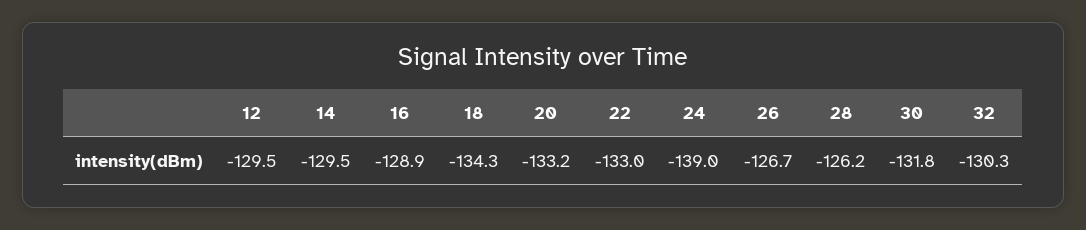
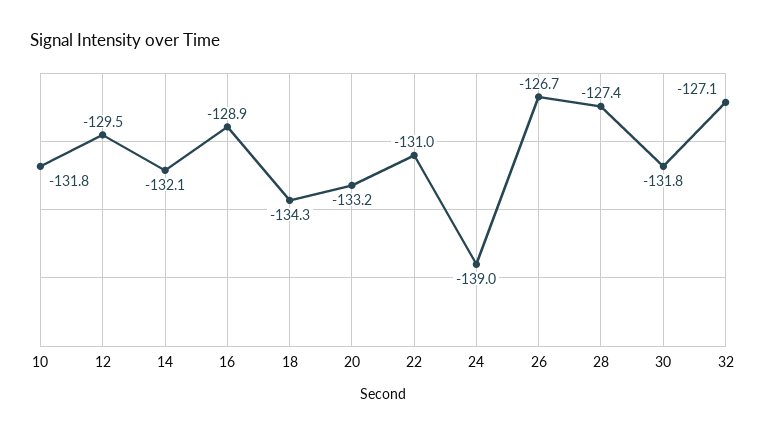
14: -129.5 -> -132.1
22: -133 -> -131
28: -126.2 -> -127.4
32: -130.3 -> -127.1
10: none -> -131.8

